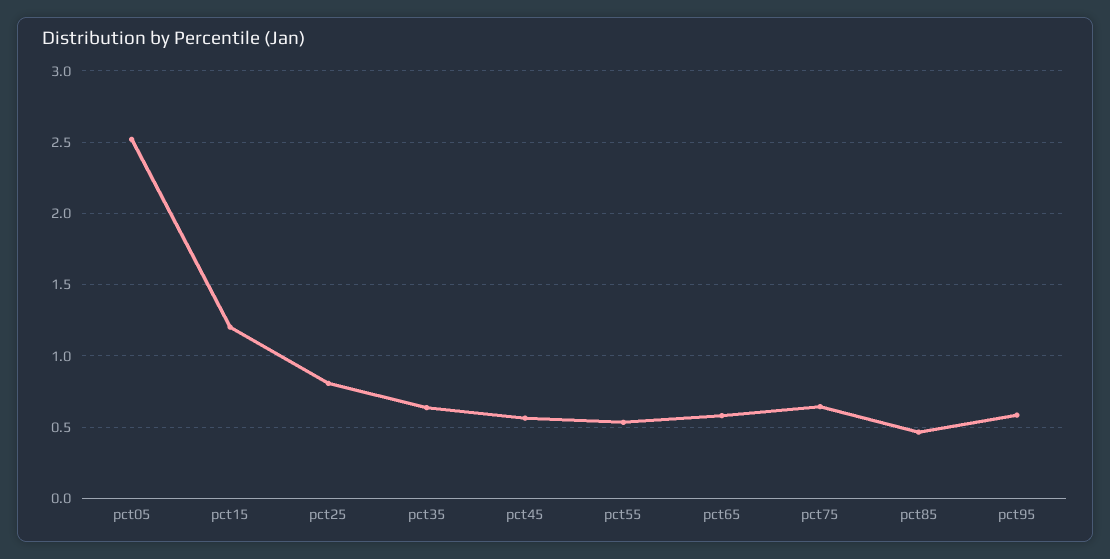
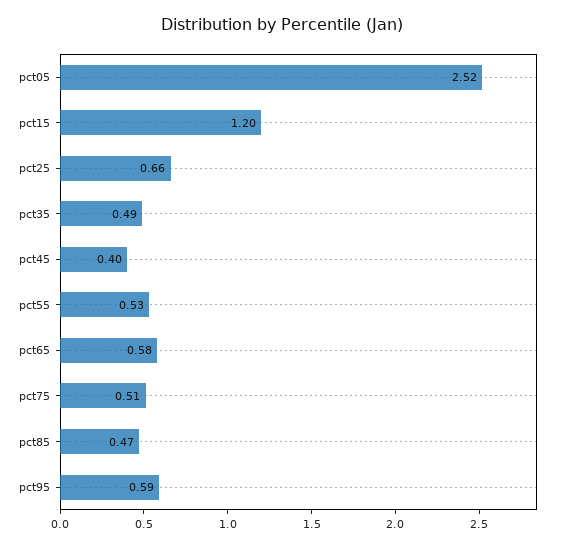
pct25: 0.8 -> 0.66
pct35: 0.65 -> 0.49
pct45: 0.55 -> 0.4
pct75: 0.65 -> 0.51

